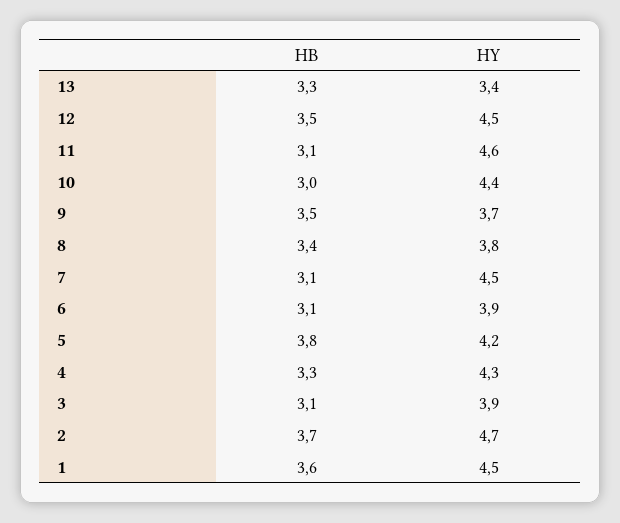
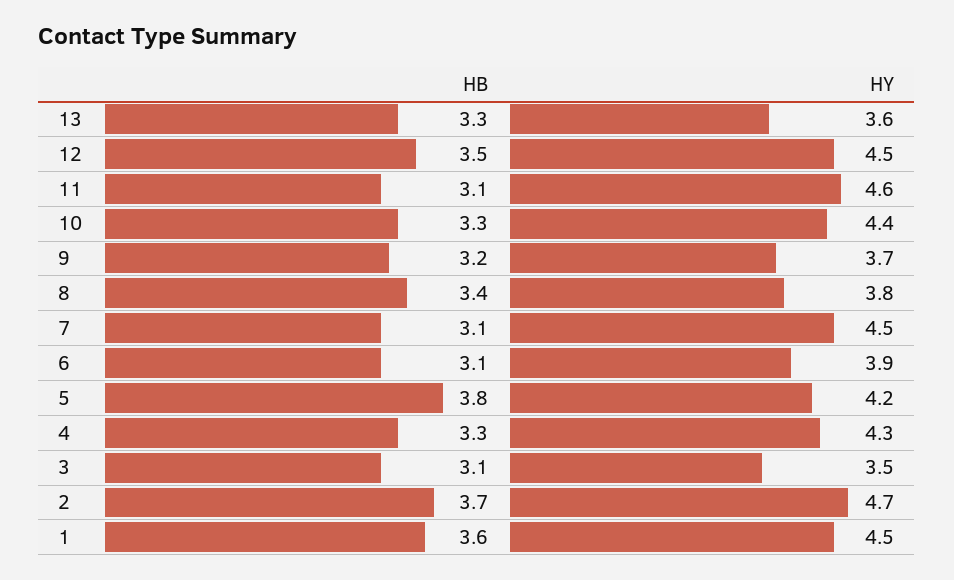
HY, 13: 3.4 -> 3.6
HB, 10: 3 -> 3.3
HB, 9: 3.5 -> 3.2
HY, 3: 3.9 -> 3.5

